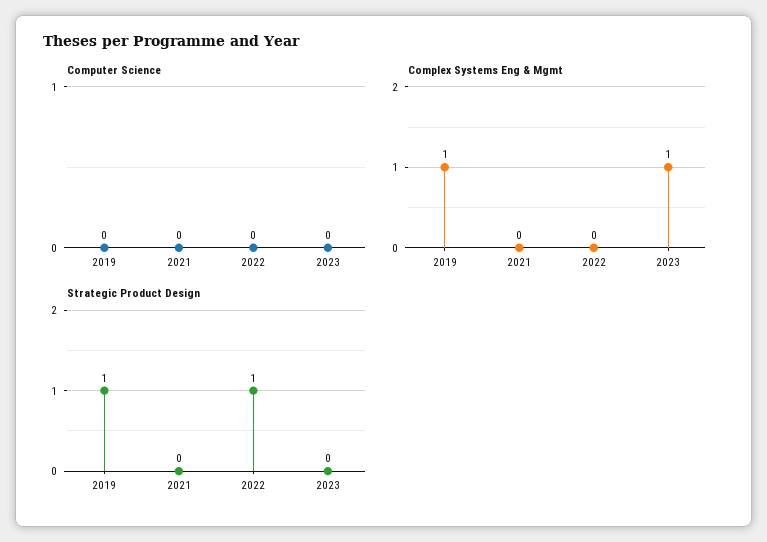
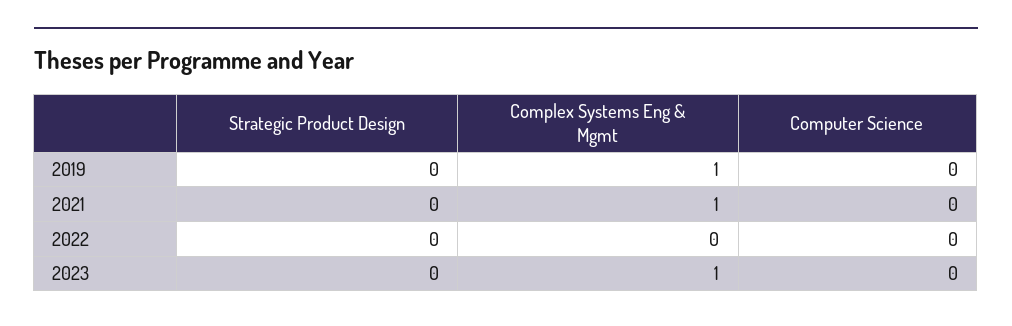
Complex Systems Eng & Mgmt, 2021: 0 -> 1
Strategic Product Design, 2019: 1 -> 0
Strategic Product Design, 2022: 1 -> 0

